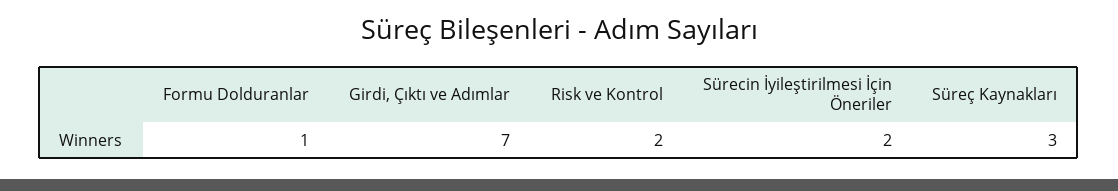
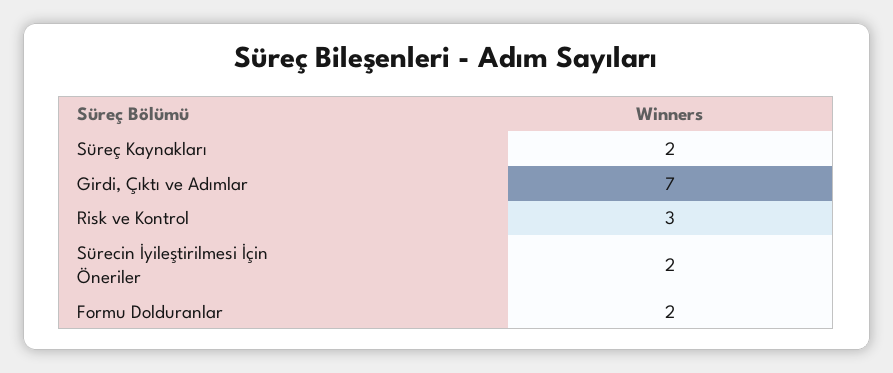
Formu Dolduranlar: 1 -> 2
Risk ve Kontrol: 2 -> 3
Süreç Kaynakları: 3 -> 2

